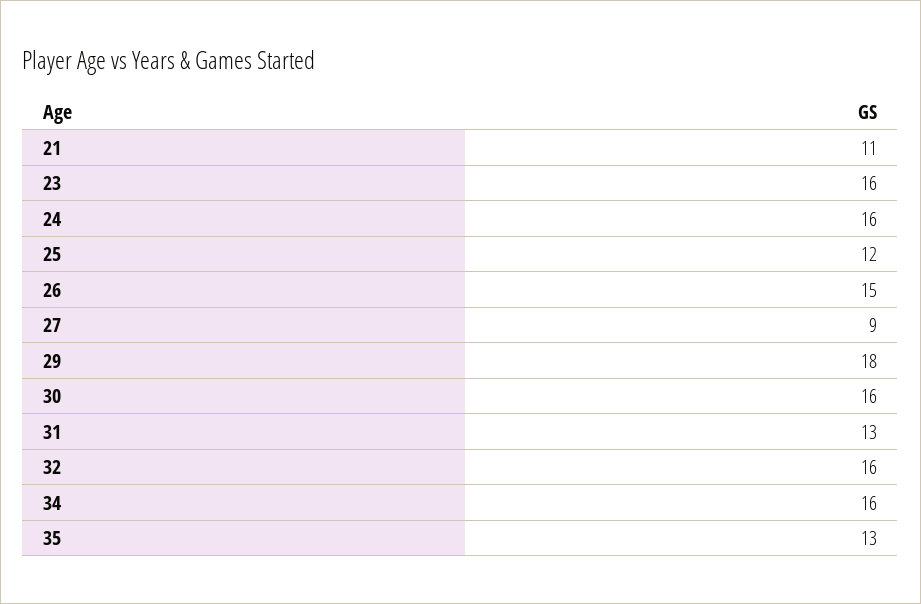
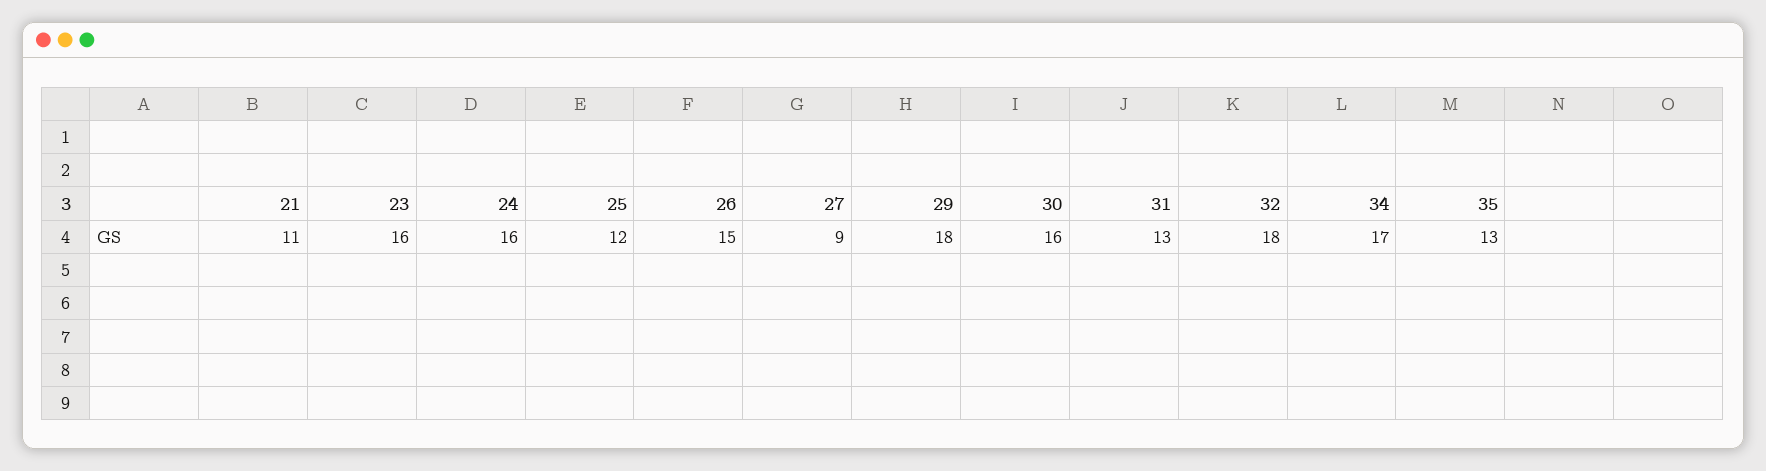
32: 16 -> 18
34: 16 -> 17

